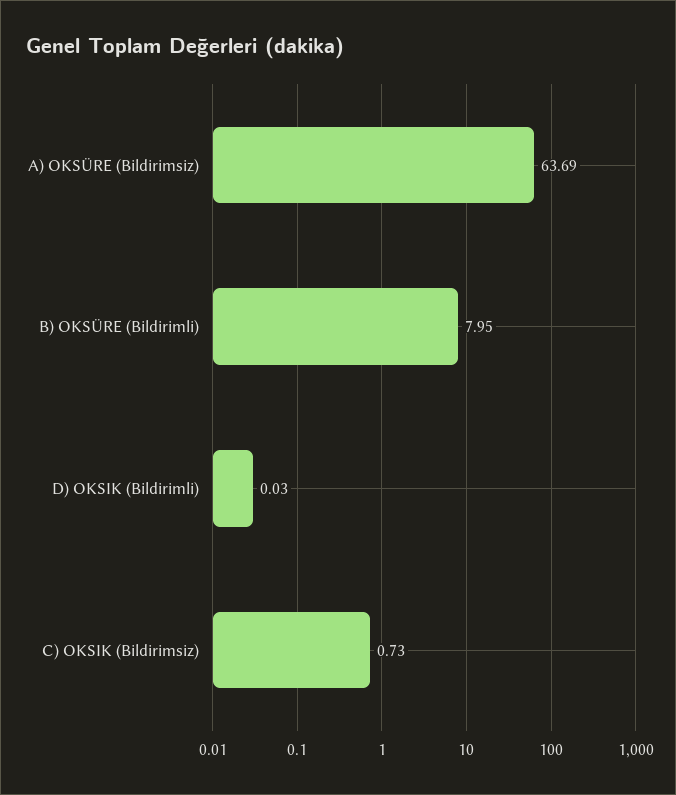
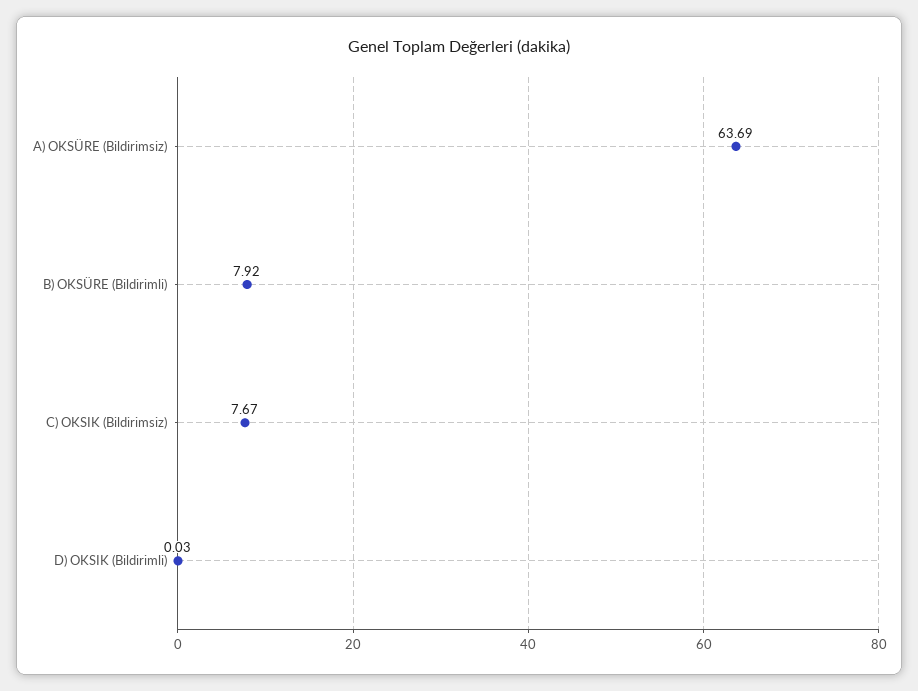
B) OKSÜRE (Bildirimli): 7.95 -> 7.92
C) OKSIK (Bildirimsiz): 0.73 -> 7.67

